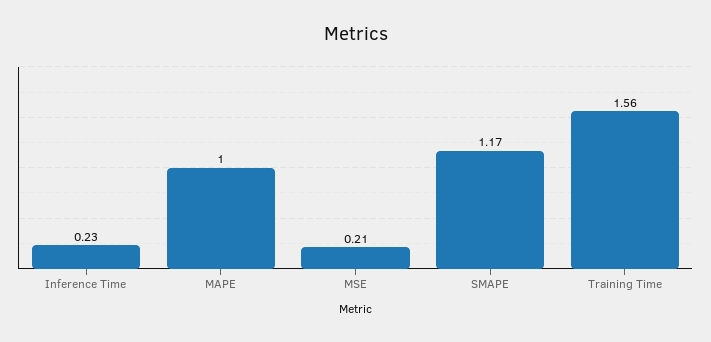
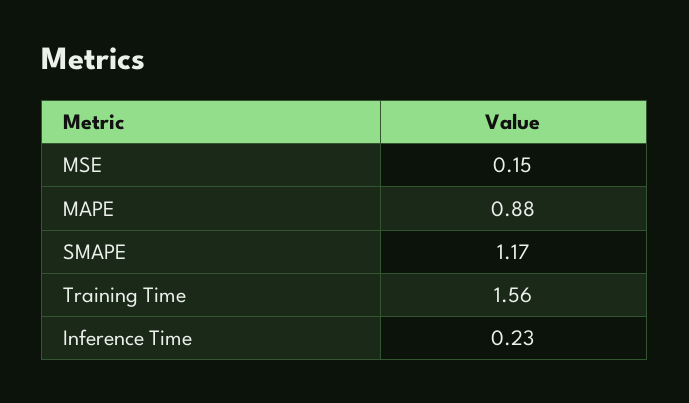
MAPE: 1 -> 0.88
MSE: 0.21 -> 0.15

